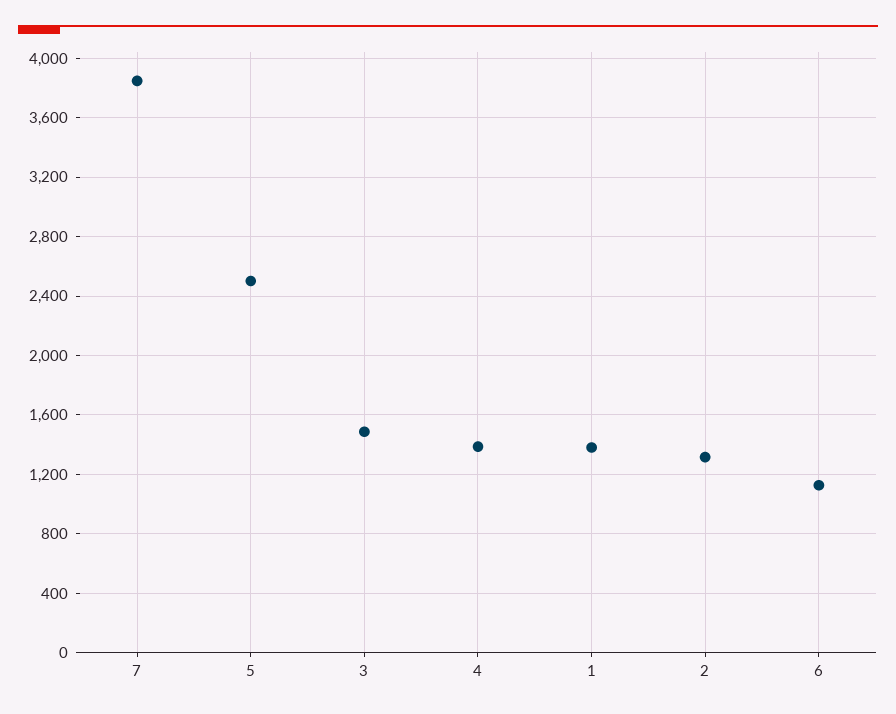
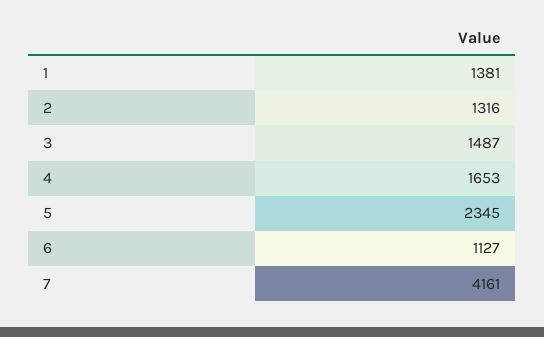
7: 3850 -> 4161
5: 2500 -> 2345
4: 1400 -> 1653

